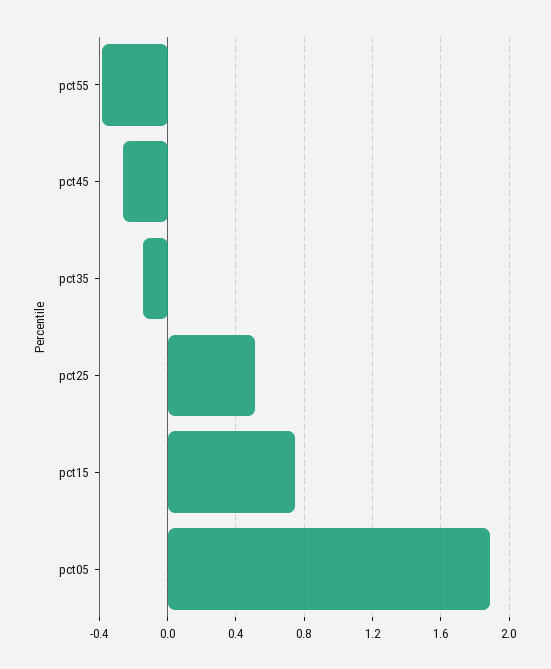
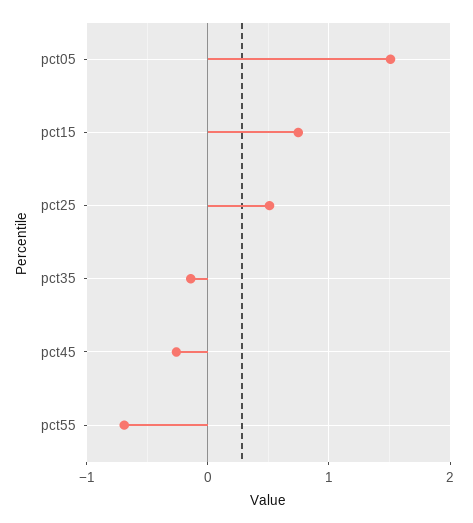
pct55: -0.4 -> -0.7
pct05: 1.9 -> 1.5

